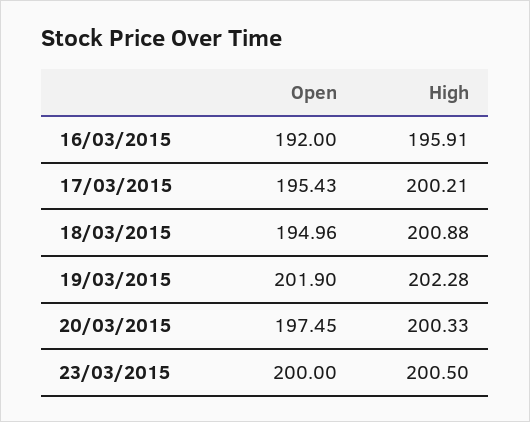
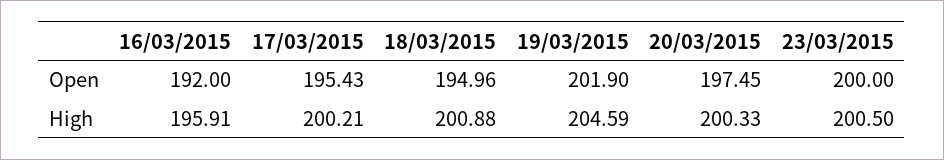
High, 19/03/2015: 202.28 -> 204.59

